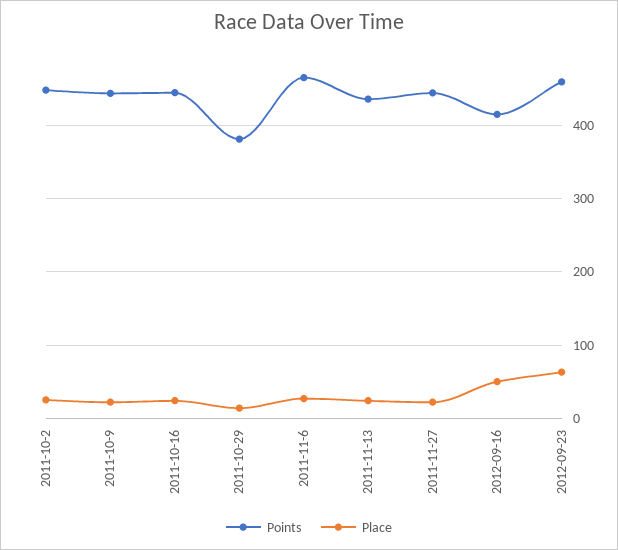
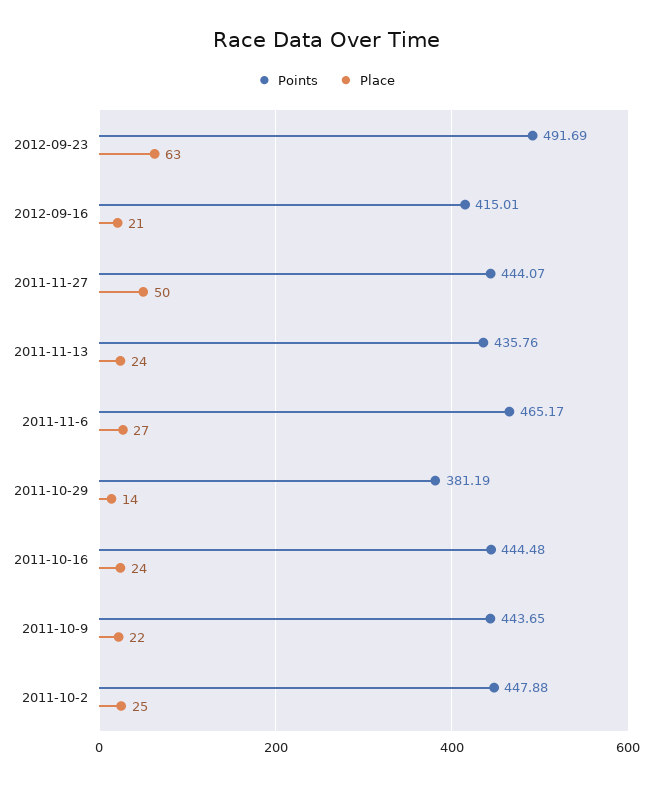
Place, 2011-11-27: 20 -> 50
Place, 2012-09-16: 50 -> 21
Points, 2012-09-23: 460 -> 491.69

